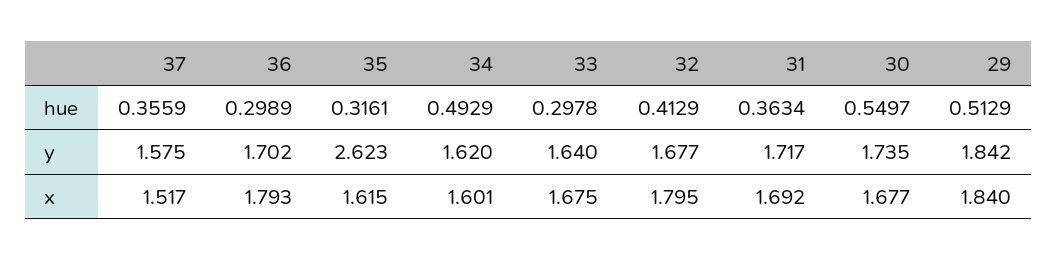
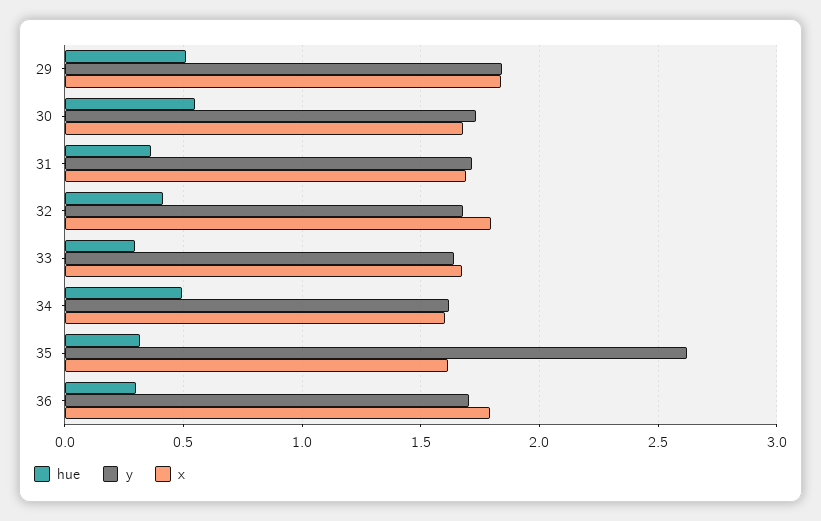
hue, 37: 0.3559 -> none
y, 37: 1.575 -> none
x, 37: 1.517 -> none

